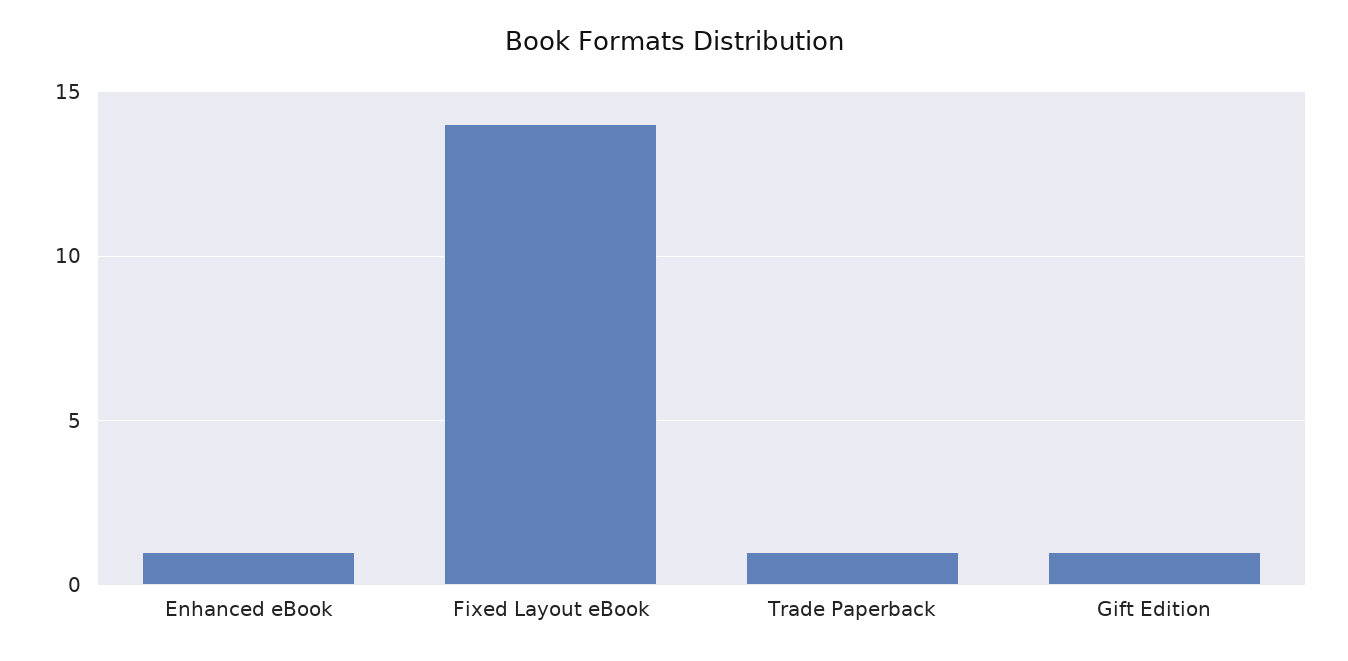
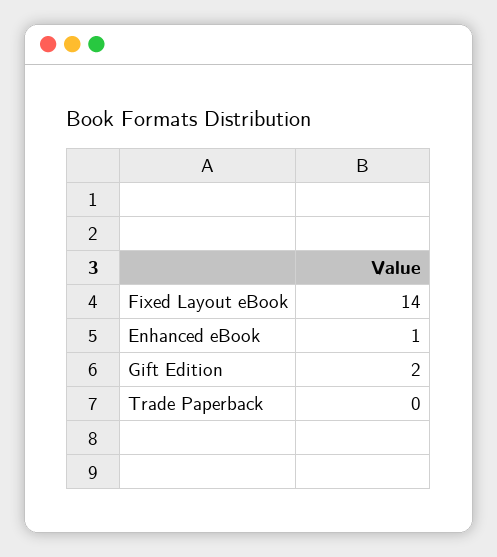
Trade Paperback: 1 -> 0
Gift Edition: 1 -> 2

